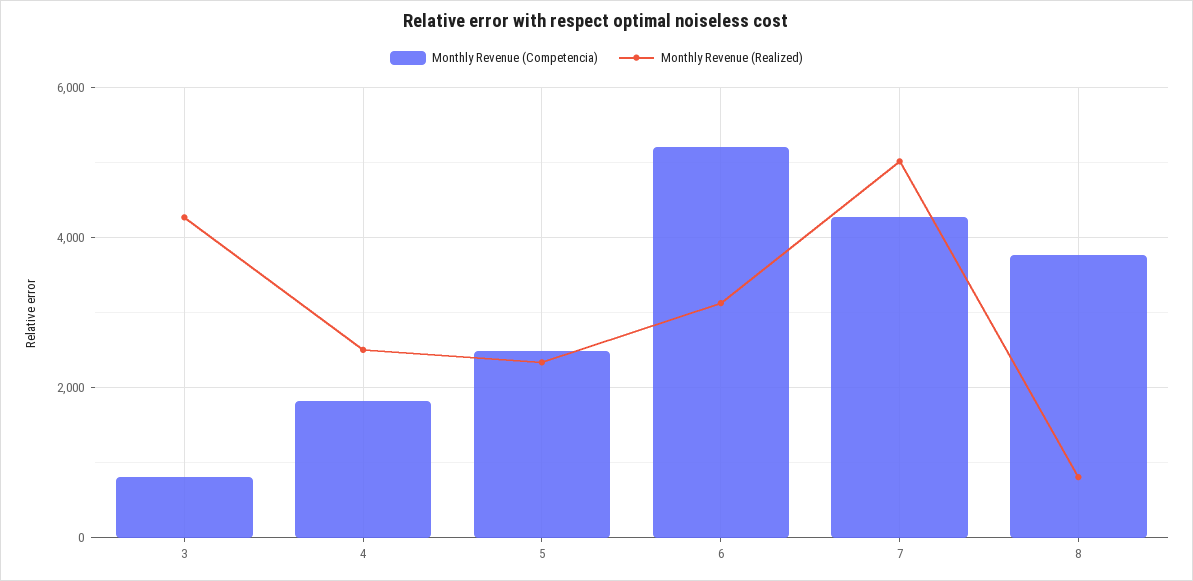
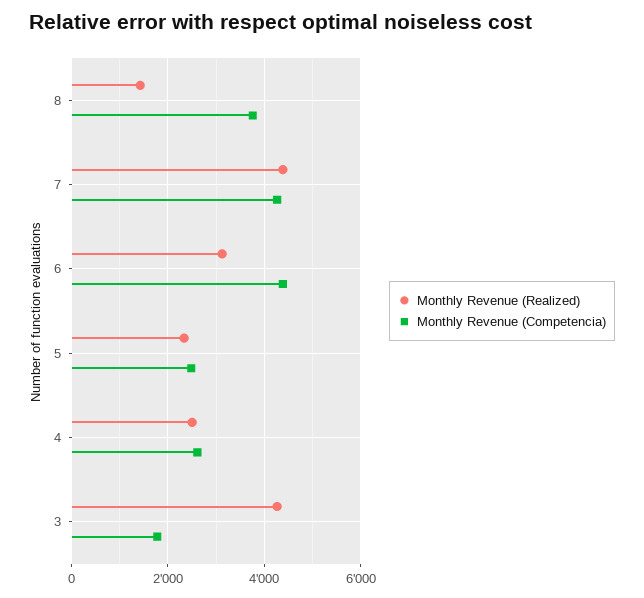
Monthly Revenue (Competencia), 3: 800 -> 1800
Monthly Revenue (Competencia), 4: 1800 -> 2600
Monthly Revenue (Competencia), 6: 5200 -> 4400
Monthly Revenue (Realized), 7: 5000 -> 4400
Monthly Revenue (Realized), 8: 800 -> 1400

